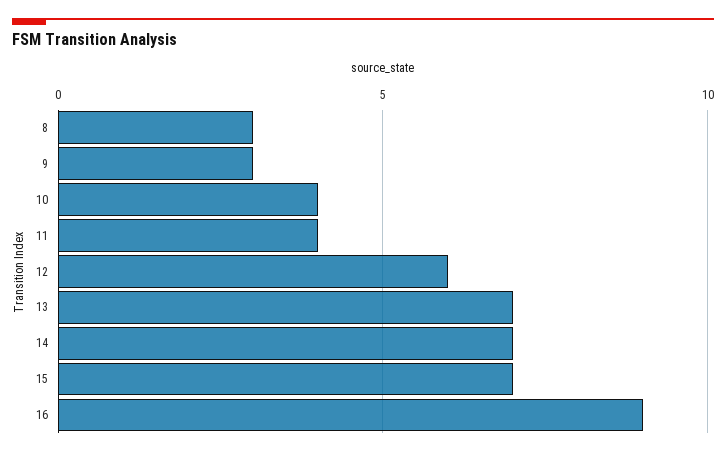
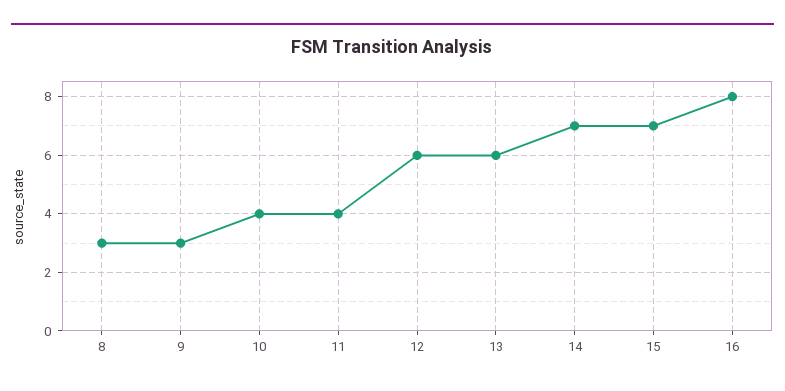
13: 7 -> 6
16: 9 -> 8

